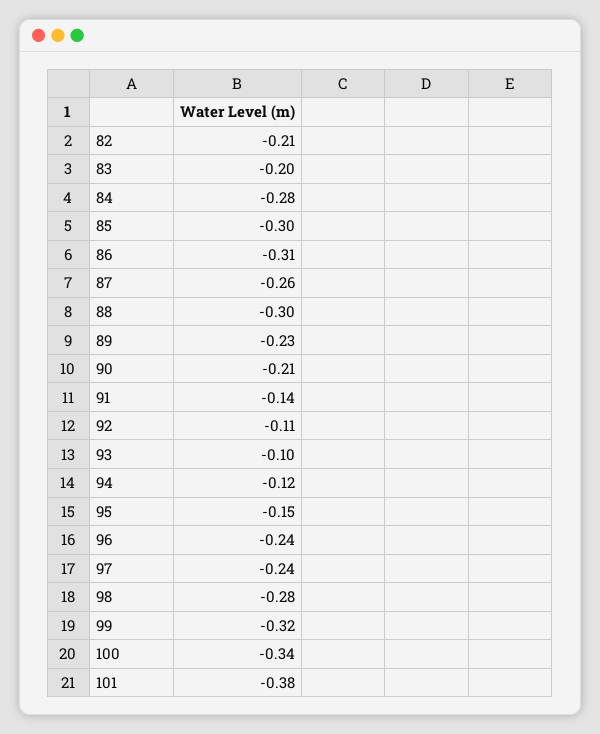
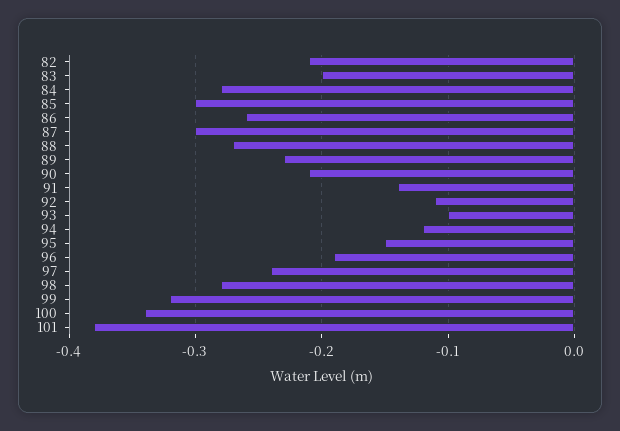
86: -0.31 -> -0.26
87: -0.26 -> -0.3
88: -0.3 -> -0.27
96: -0.24 -> -0.19

